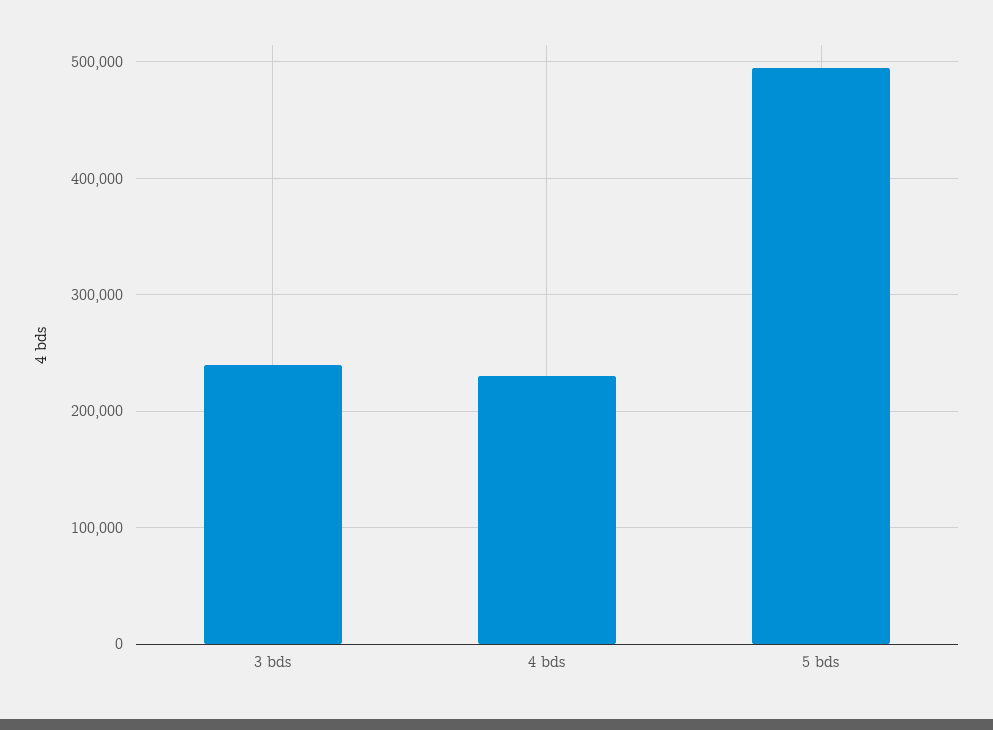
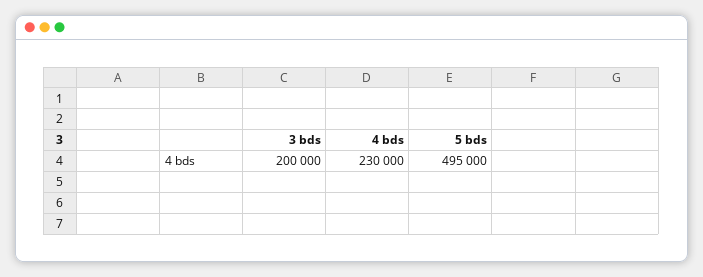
3 bds: 240000 -> 200000

